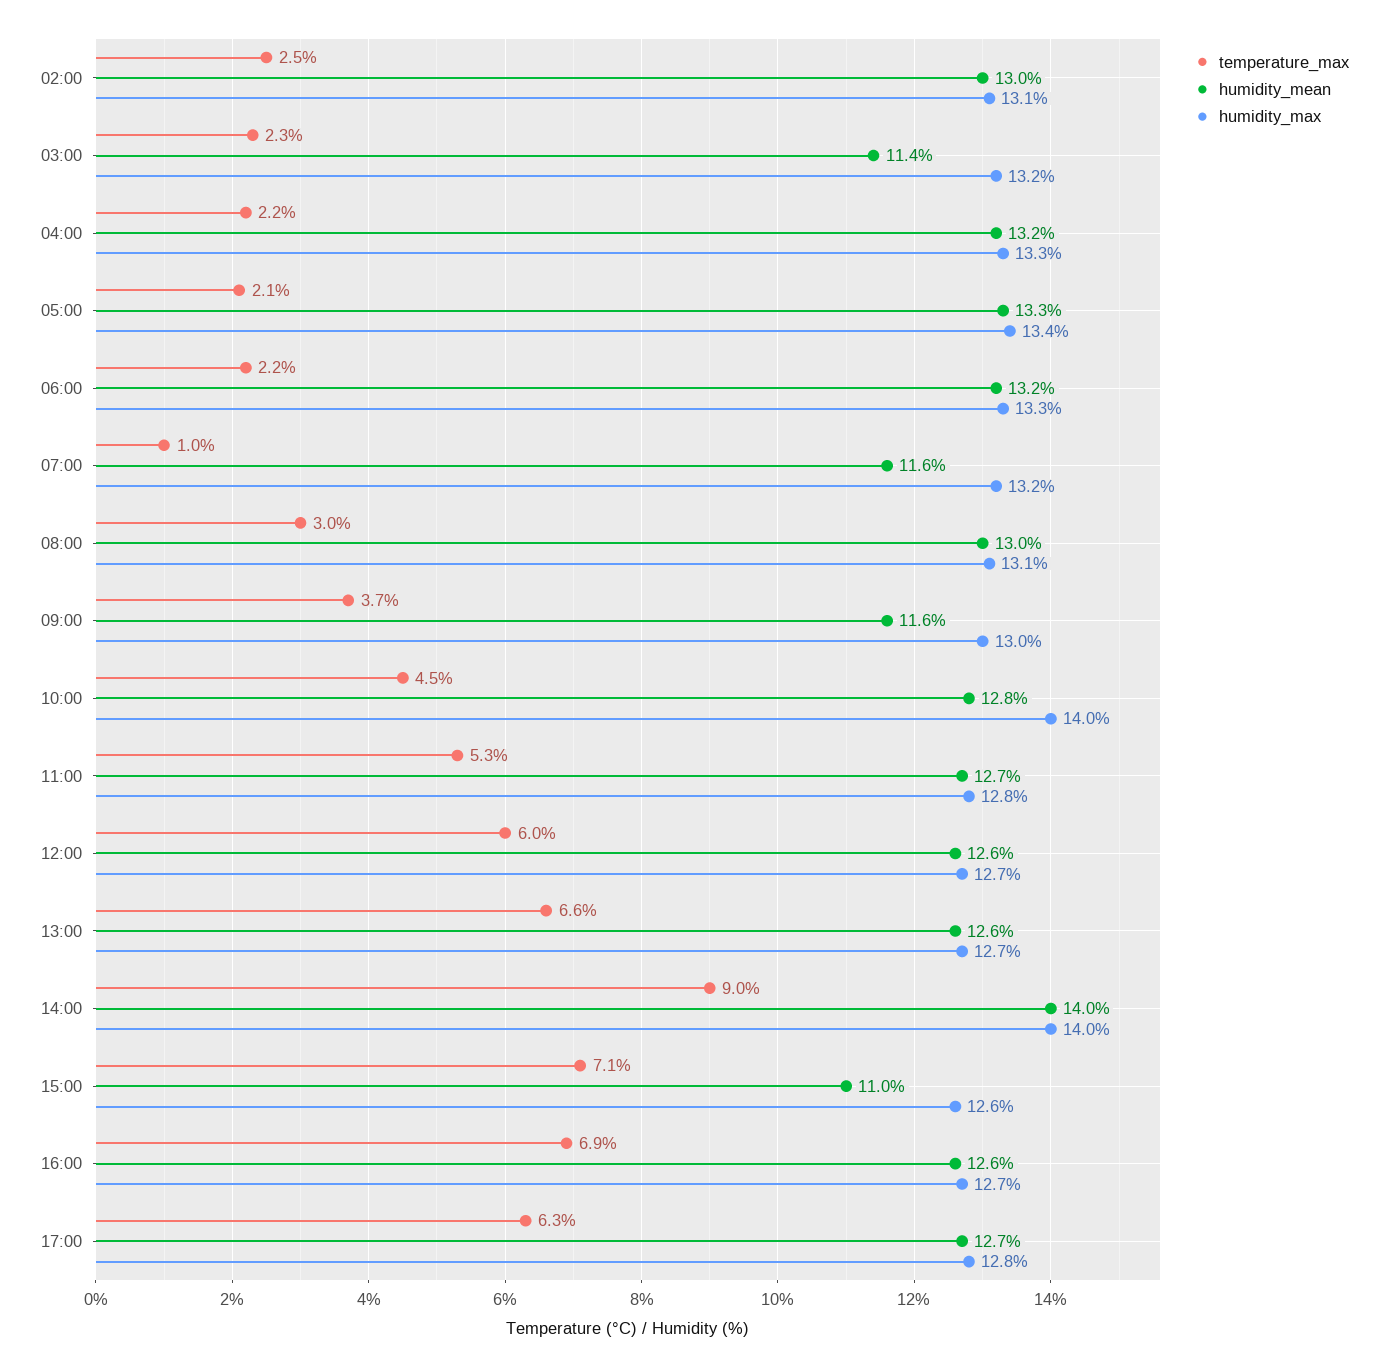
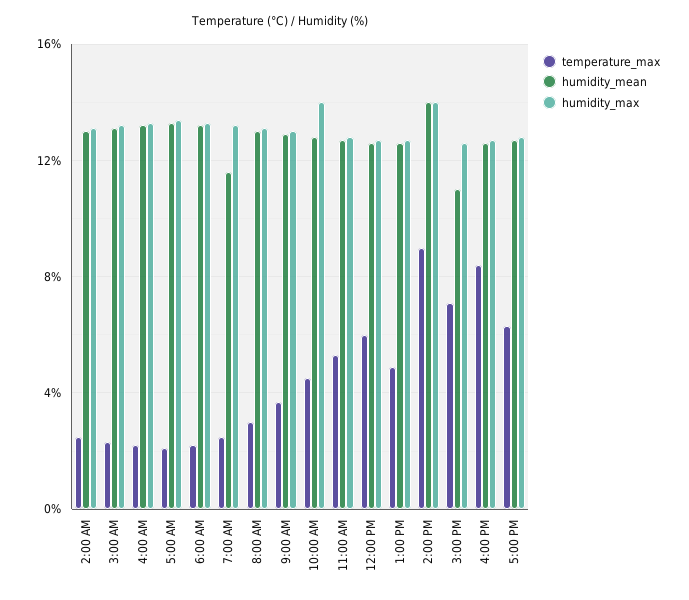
humidity_mean, 03:00: 11.4 -> 13
temperature_max, 07:00: 1 -> 2.5
humidity_mean, 09:00: 11.6 -> 13
temperature_max, 13:00: 6.6 -> 5
temperature_max, 16:00: 6.9 -> 8.5

